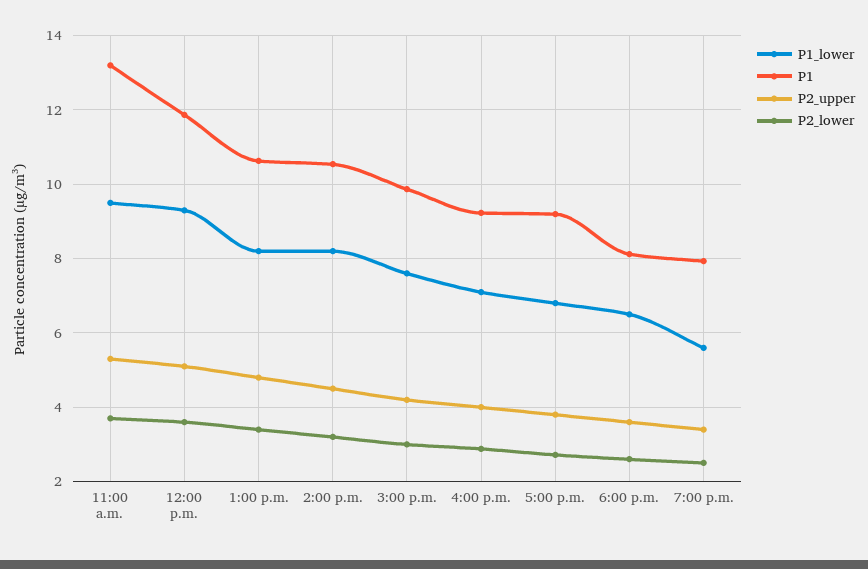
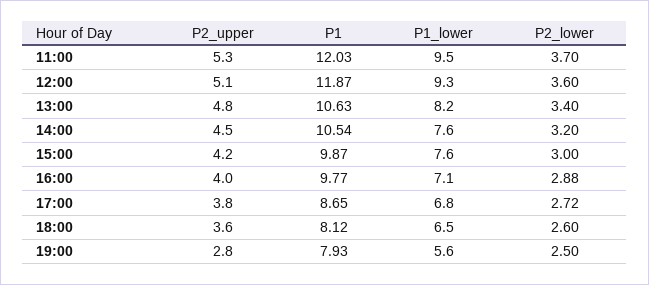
P1, 11:00 a.m.: 13.2 -> 12.03
P1_lower, 2:00 p.m.: 8.2 -> 7.6
P1, 4:00 p.m.: 9.2 -> 9.77
P1, 5:00 p.m.: 9.2 -> 8.65
P2_upper, 7:00 p.m.: 3.4 -> 2.8

